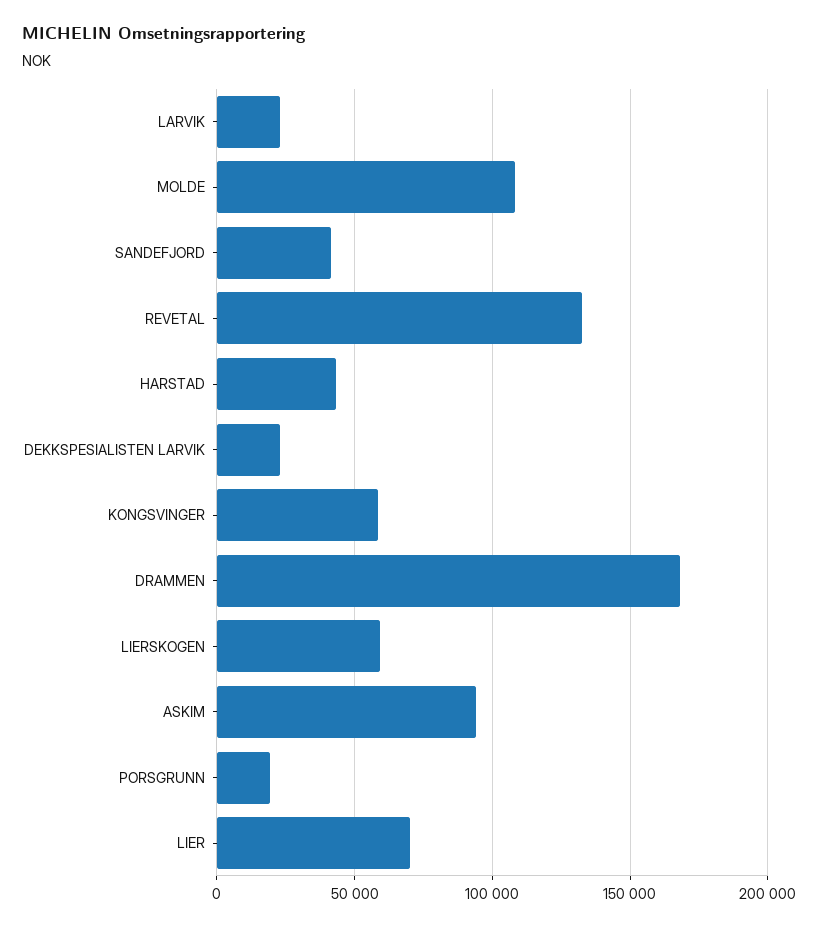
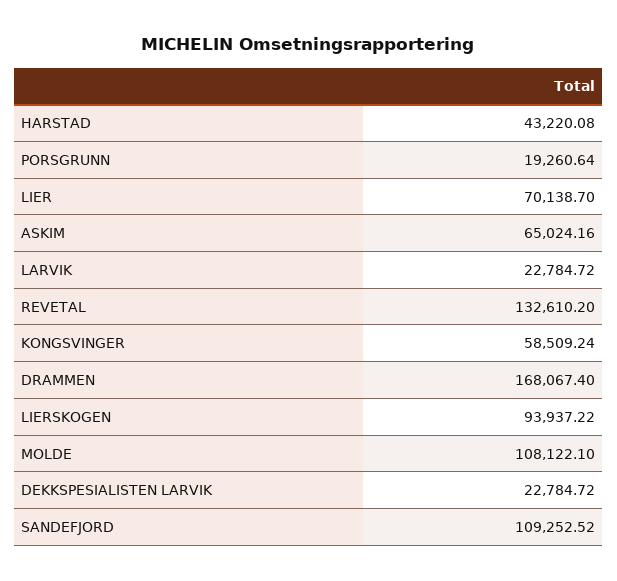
SANDEFJORD: 40000 -> 109252.52
LIERSKOGEN: 60000 -> 93937.22
ASKIM: 95000 -> 65024.16

